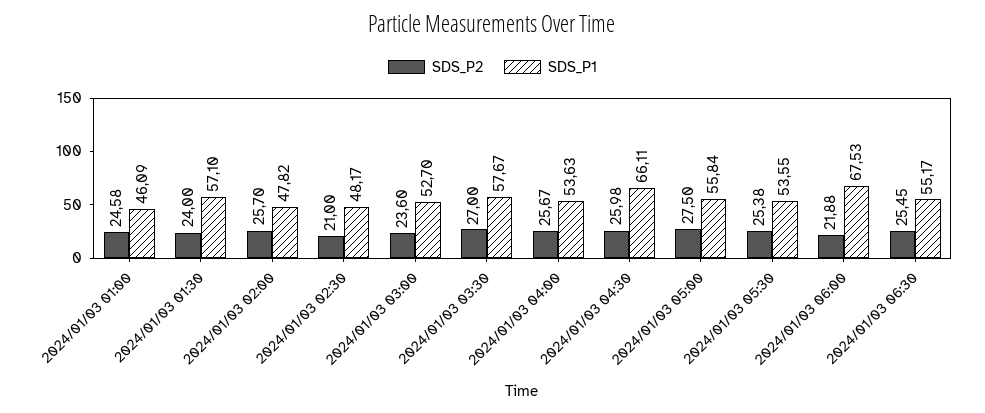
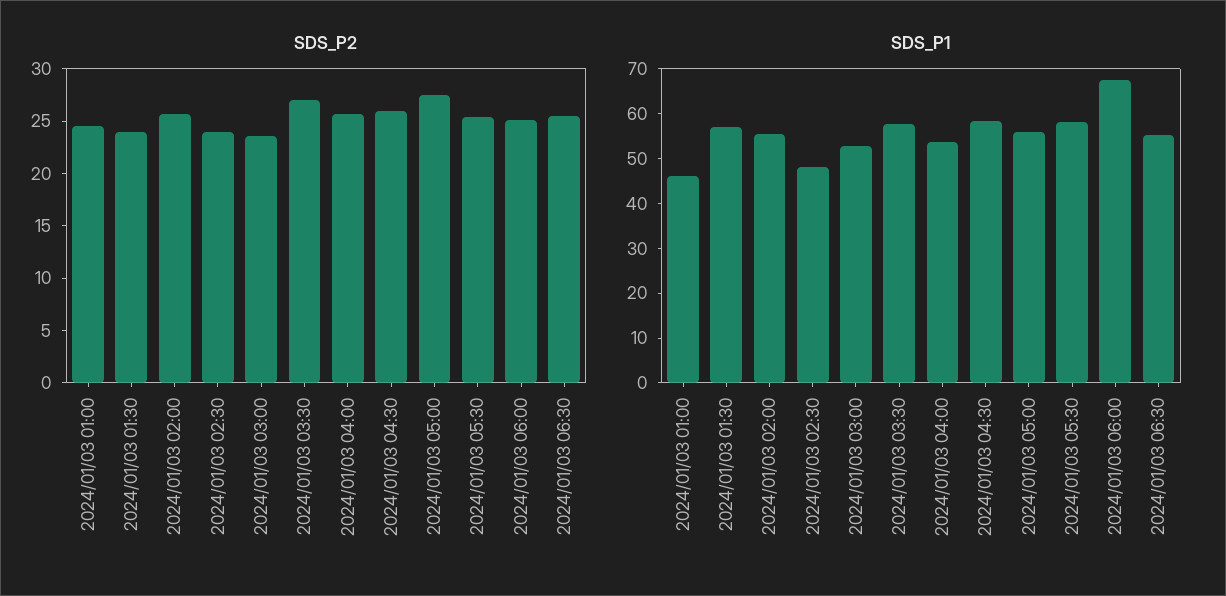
SDS_P1, 2024/01/03 02:00: 47.82 -> 56
SDS_P2, 2024/01/03 02:30: 21 -> 24
SDS_P1, 2024/01/03 04:30: 66.11 -> 58
SDS_P1, 2024/01/03 05:30: 53.55 -> 58
SDS_P2, 2024/01/03 06:00: 21.88 -> 25

